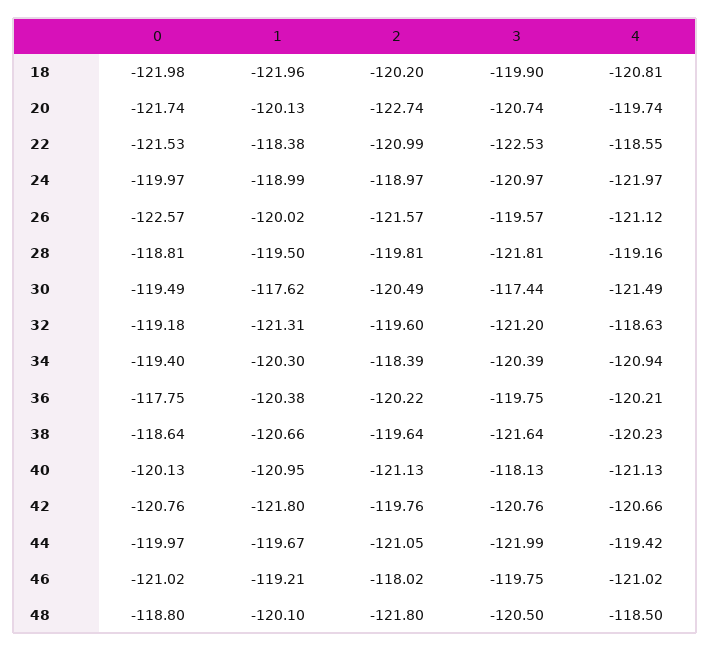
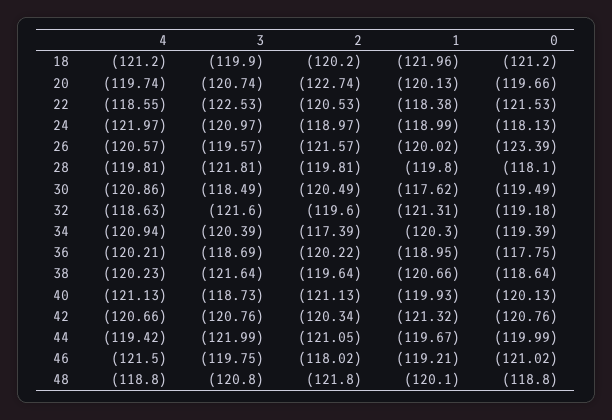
0, 18: -121.98 -> -121.2
4, 18: -120.81 -> -121.2
0, 20: -121.74 -> -119.66
2, 22: -120.99 -> -120.53
0, 24: -119.97 -> -118.13
0, 26: -122.57 -> -123.39
4, 26: -121.12 -> -120.57
0, 28: -118.81 -> -118.1
1, 28: -119.5 -> -119.8
4, 28: -119.16 -> -119.81
3, 30: -117.44 -> -118.49
4, 30: -121.49 -> -120.86
3, 32: -121.2 -> -121.6
0, 34: -119.4 -> -119.39
2, 34: -118.39 -> -117.39
1, 36: -120.38 -> -118.95
3, 36: -119.75 -> -118.69
1, 40: -120.95 -> -119.93
3, 40: -118.13 -> -118.73
1, 42: -121.8 -> -121.32
2, 42: -119.76 -> -120.34
0, 44: -119.97 -> -119.99
4, 46: -121.02 -> -121.5
3, 48: -120.5 -> -120.8
4, 48: -118.5 -> -118.8

